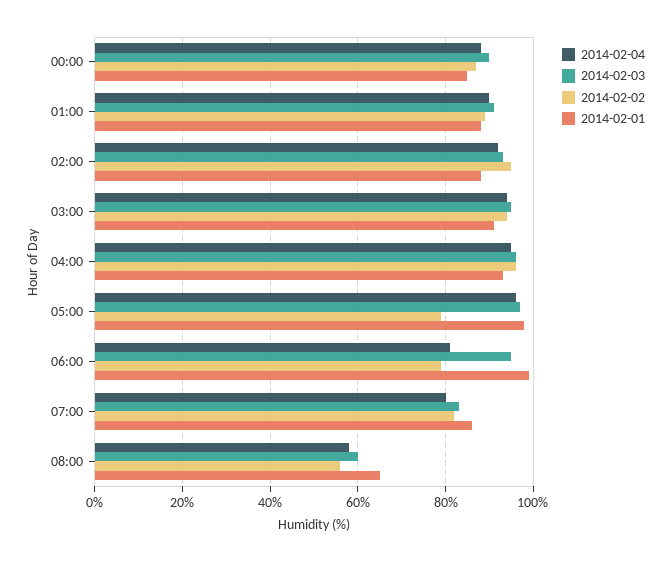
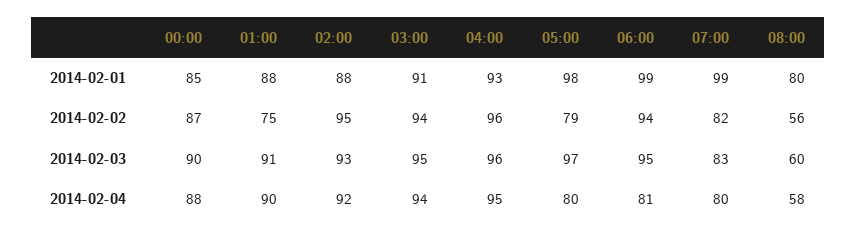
2014-02-02, 01:00: 90 -> 75
2014-02-04, 05:00: 95 -> 80
2014-02-02, 06:00: 80 -> 94
2014-02-01, 07:00: 85 -> 99
2014-02-01, 08:00: 65 -> 80

